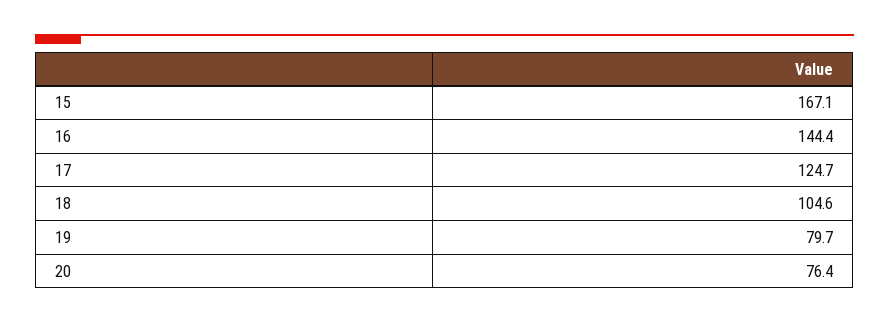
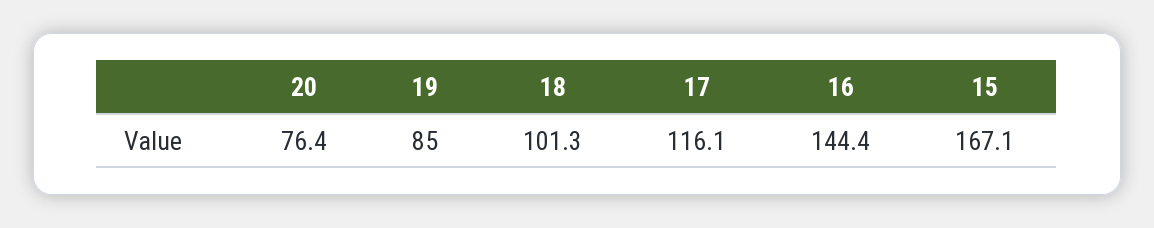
17: 124.7 -> 116.1
18: 104.6 -> 101.3
19: 79.7 -> 85

